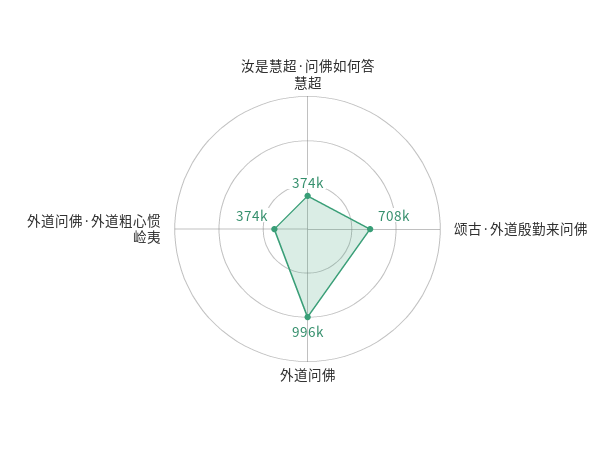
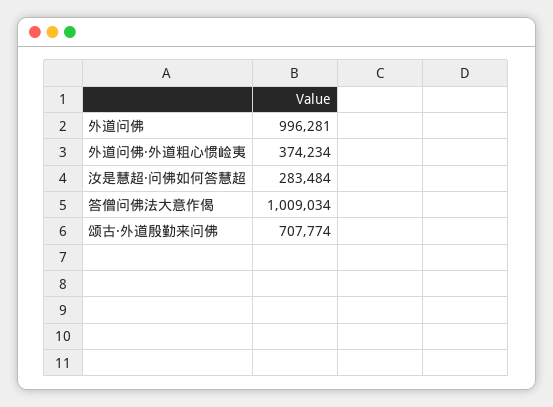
汝是慧超·问佛如何答慧超: 374000 -> 283484
答僧问佛法大意作偈: none -> 1009034

